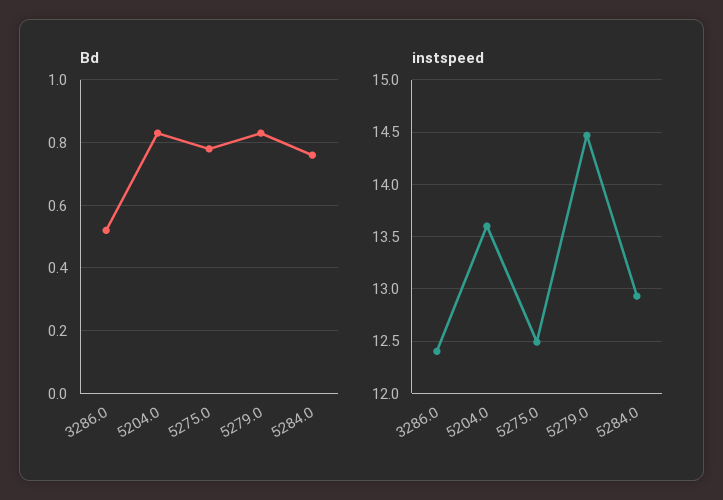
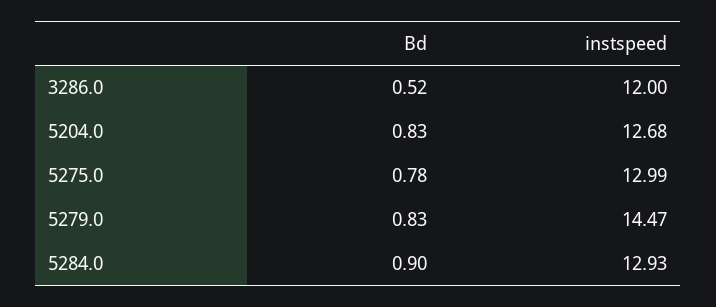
Bd, 5284.0: 0.75 -> 0.9
instspeed, 3286.0: 12.4 -> 12
instspeed, 5204.0: 13.6 -> 12.68
instspeed, 5275.0: 12.5 -> 12.99

